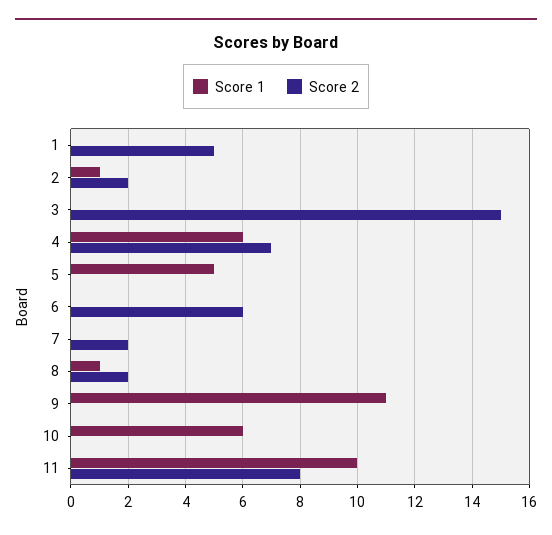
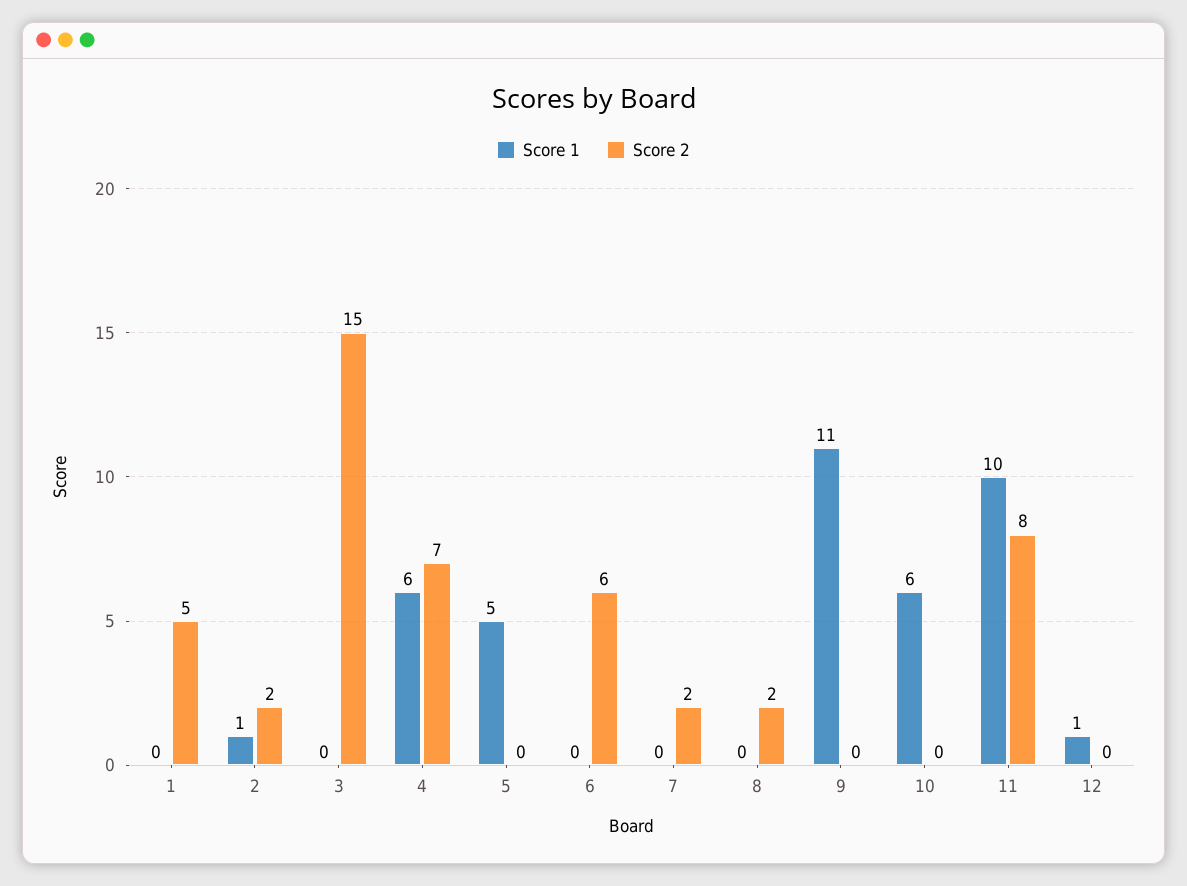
Score 1, 8: 1 -> 0
Score 1, 12: none -> 1
Score 2, 12: none -> 0

